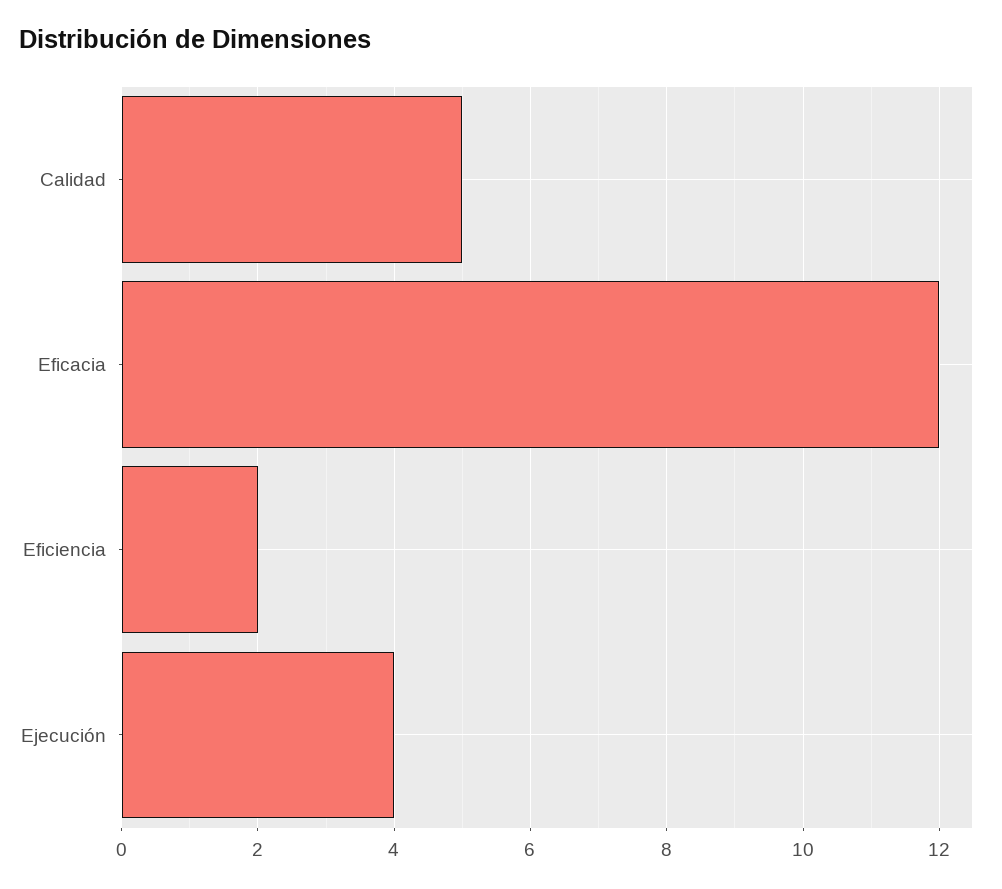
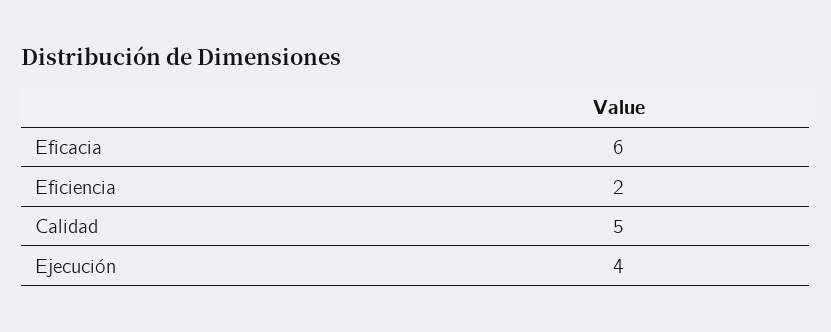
Eficacia: 12 -> 6

